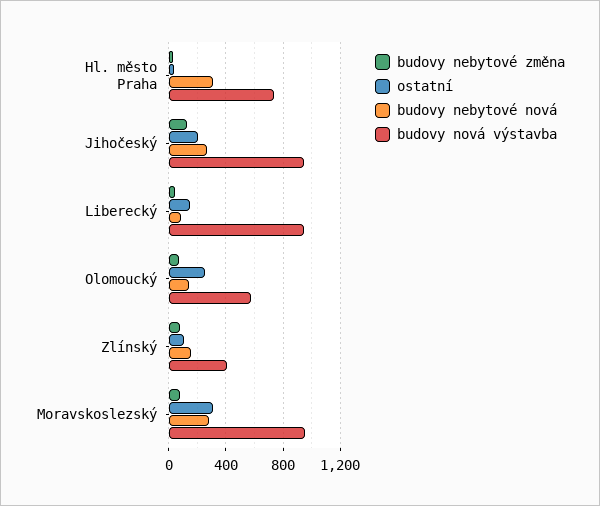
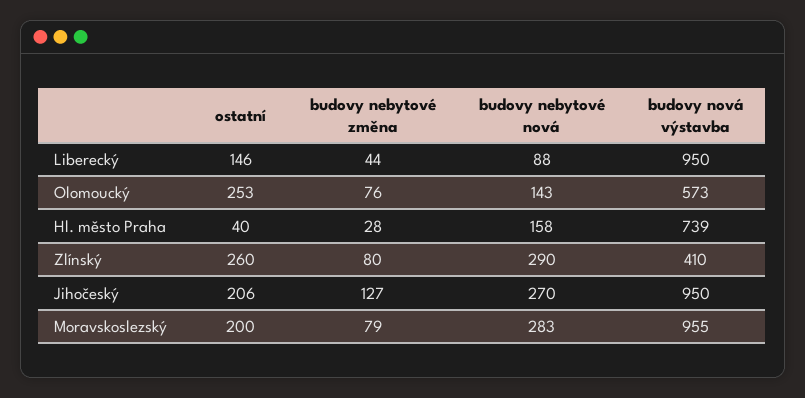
budovy nebytové nová, Hl. město Praha: 300 -> 158
ostatní, Zlínský: 100 -> 260
budovy nebytové nová, Zlínský: 150 -> 290
ostatní, Moravskoslezský: 300 -> 200

